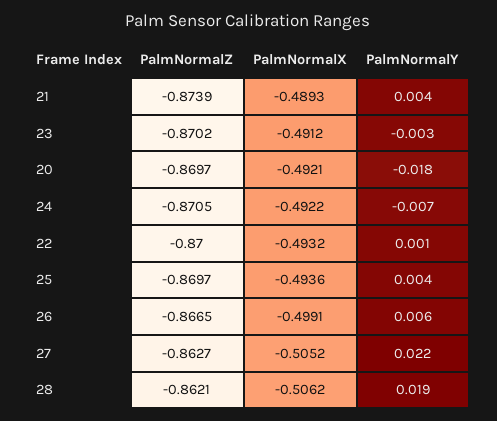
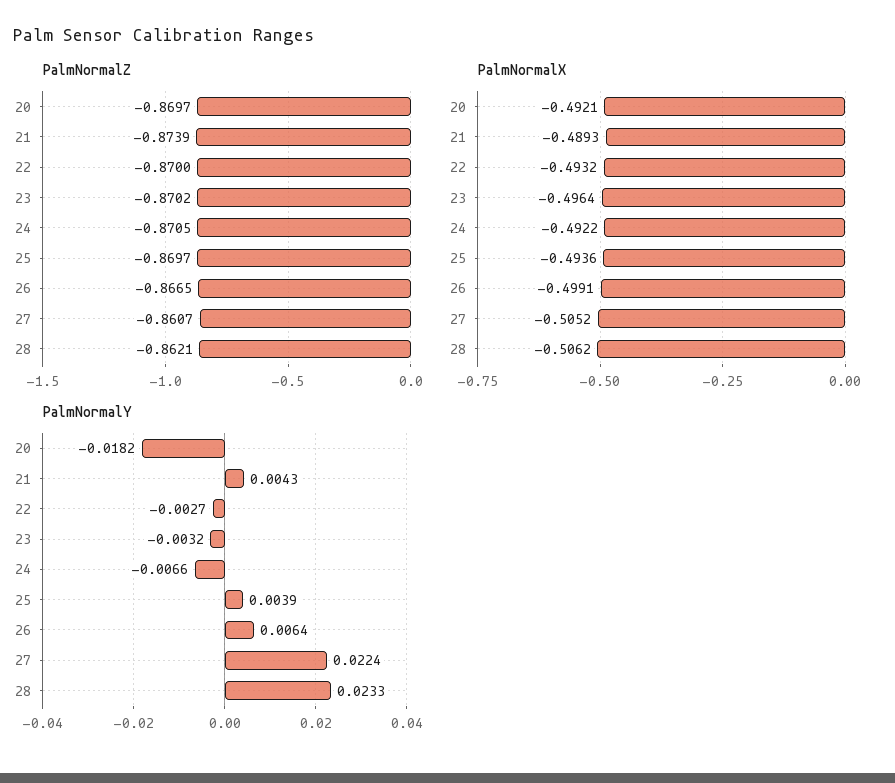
PalmNormalX, 23: -0.4912 -> -0.4964
PalmNormalY, 22: 0.001 -> -0.0027
PalmNormalZ, 27: -0.8627 -> -0.8607
PalmNormalY, 28: 0.019 -> 0.0233

